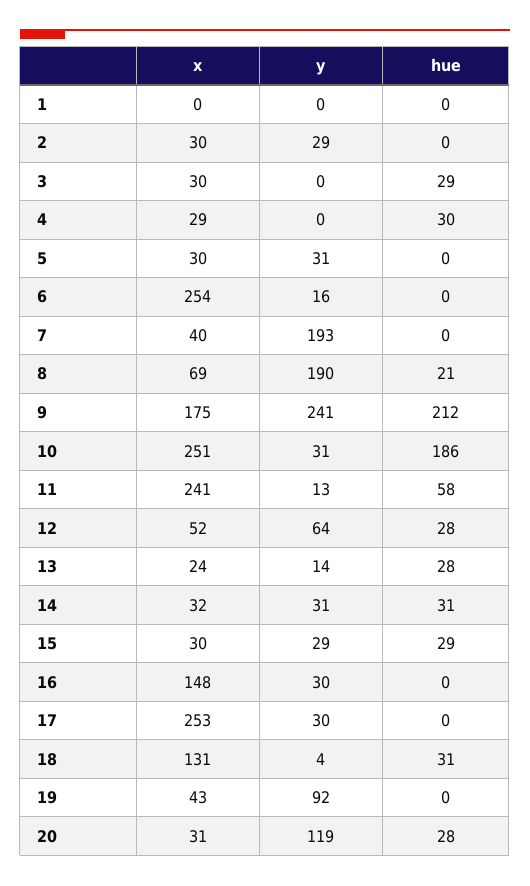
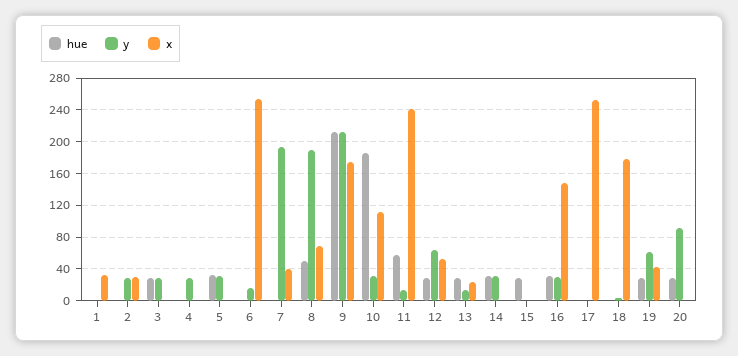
x, 1: 0 -> 30
x, 3: 30 -> 0
y, 3: 0 -> 30
x, 4: 29 -> 0
y, 4: 0 -> 30
hue, 4: 30 -> 0
x, 5: 30 -> 0
hue, 5: 0 -> 30
hue, 8: 21 -> 50
y, 9: 241 -> 210
x, 10: 251 -> 110
x, 14: 32 -> 0
x, 15: 30 -> 0
y, 15: 29 -> 0
hue, 16: 0 -> 30
y, 17: 30 -> 0
x, 18: 131 -> 180
hue, 18: 31 -> 0
y, 19: 92 -> 60
hue, 19: 0 -> 30
x, 20: 31 -> 0
y, 20: 119 -> 90

